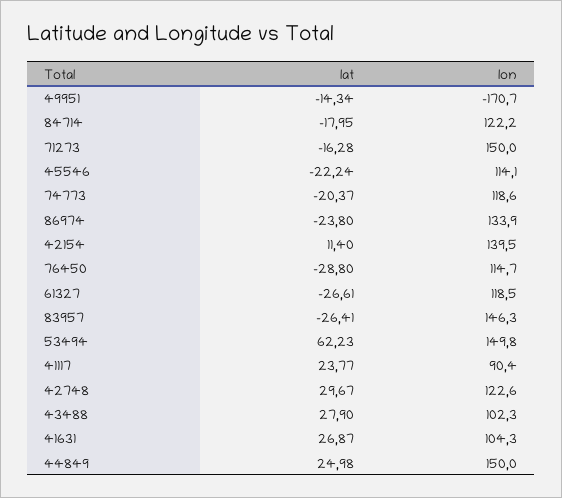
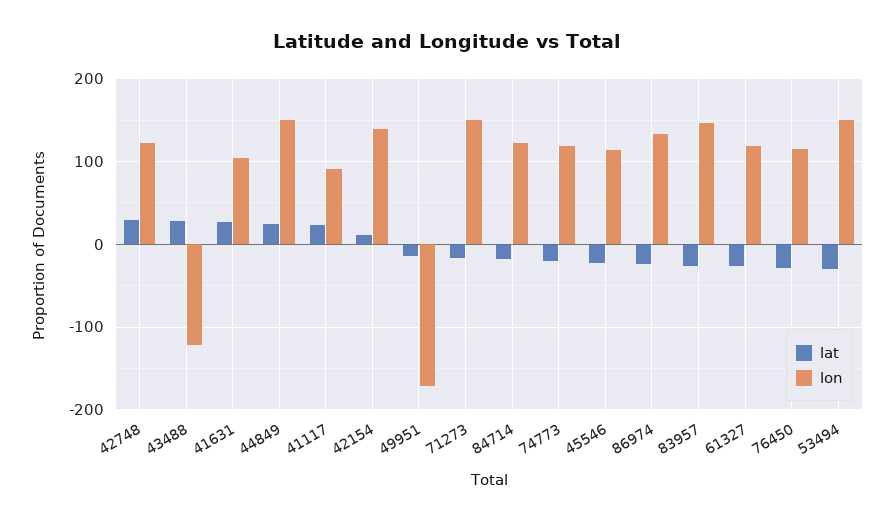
lat, 53494: 62.23 -> -30
lon, 43488: 102.3 -> -120

